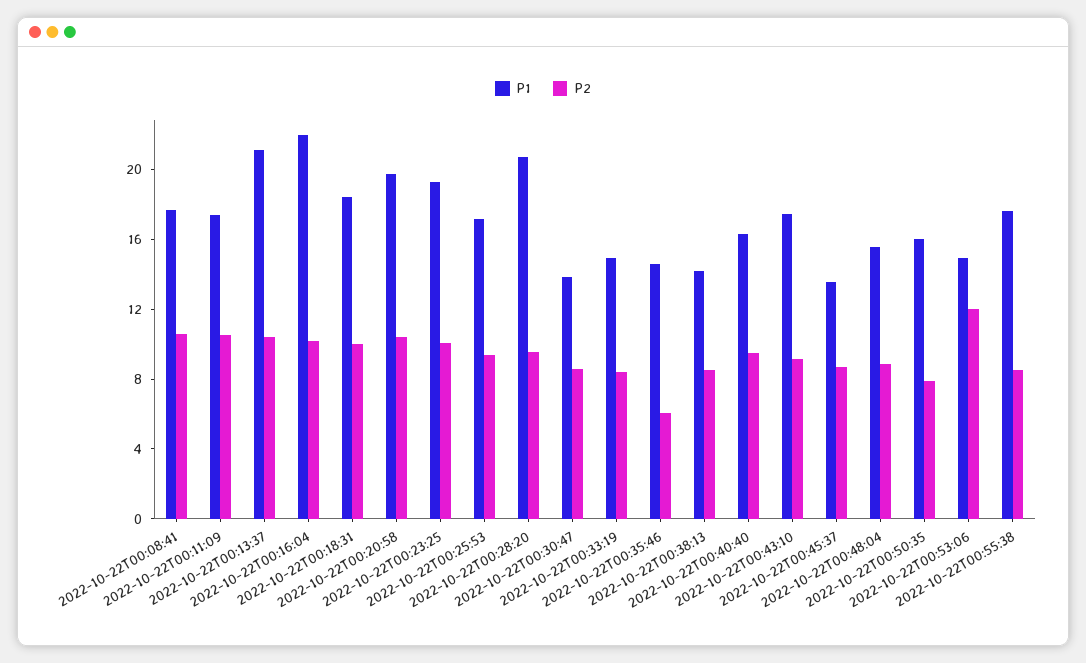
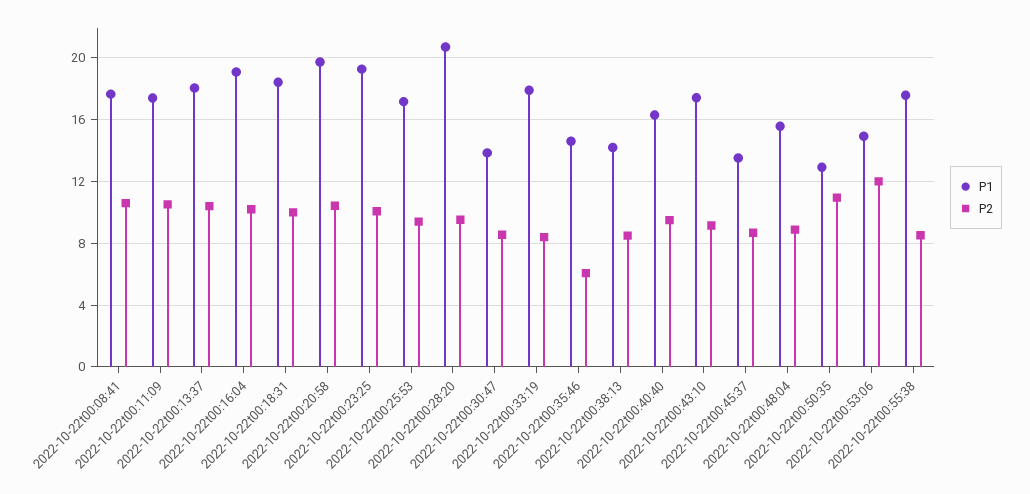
P1, 2022-10-22T00:13:37: 21 -> 18
P1, 2022-10-22T00:16:04: 22 -> 19
P1, 2022-10-22T00:33:19: 15 -> 18
P1, 2022-10-22T00:50:35: 16 -> 13
P2, 2022-10-22T00:50:35: 8 -> 11

